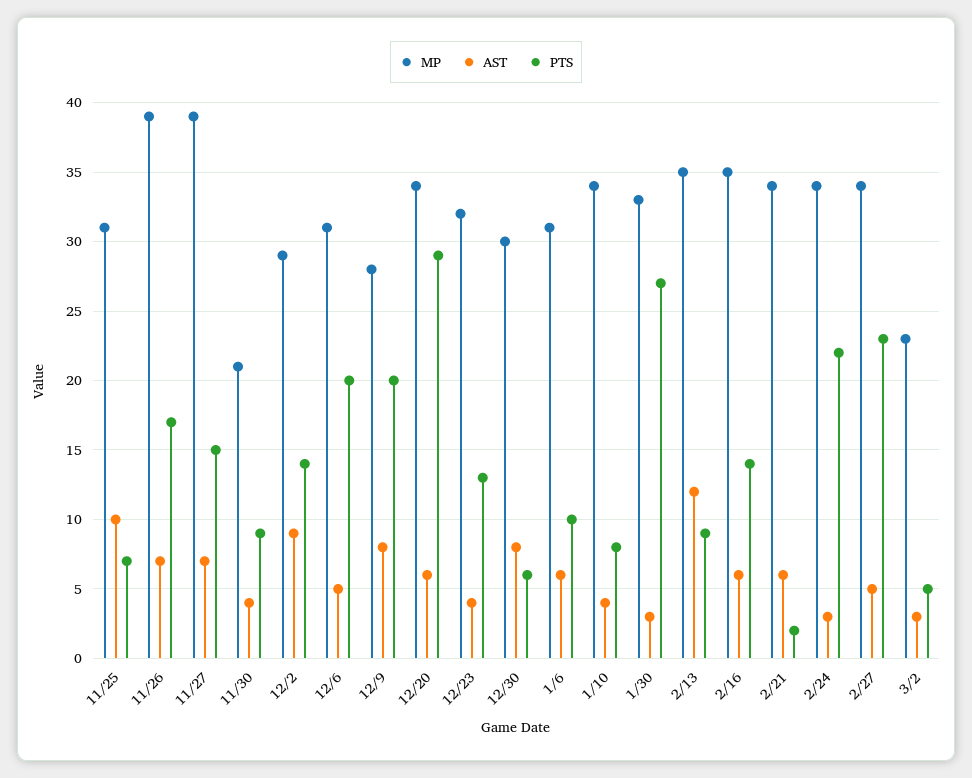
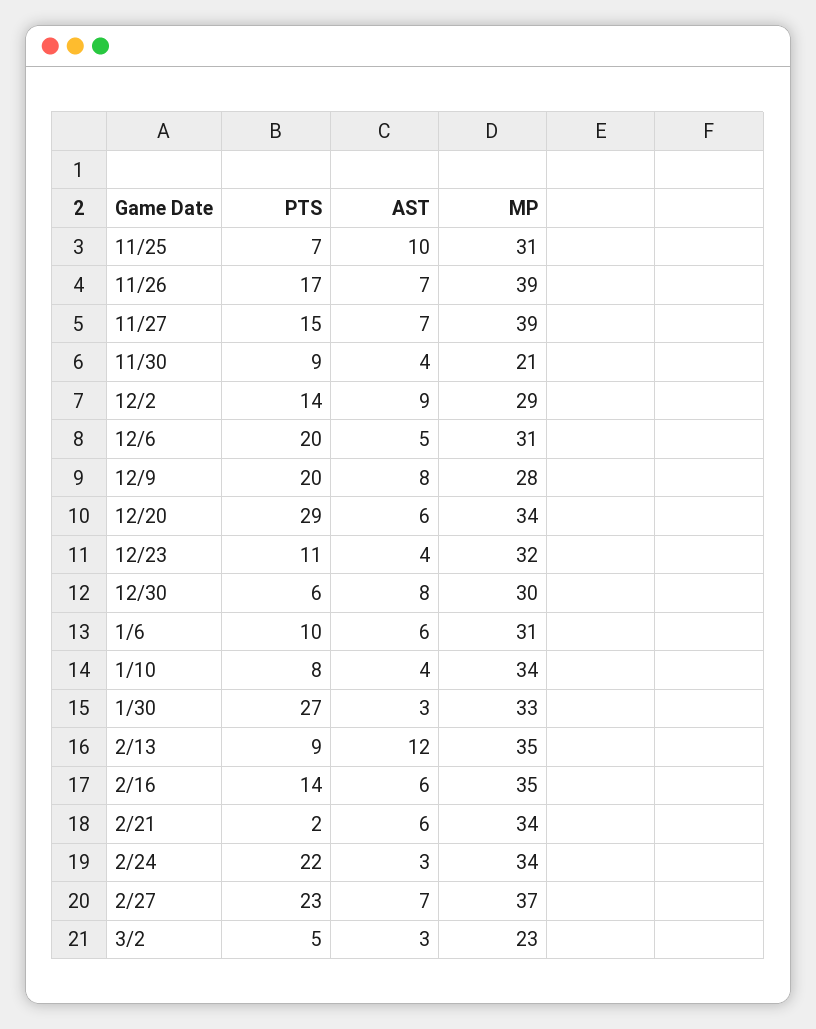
PTS, 12/23: 13 -> 11
MP, 2/27: 34 -> 37
AST, 2/27: 5 -> 7

